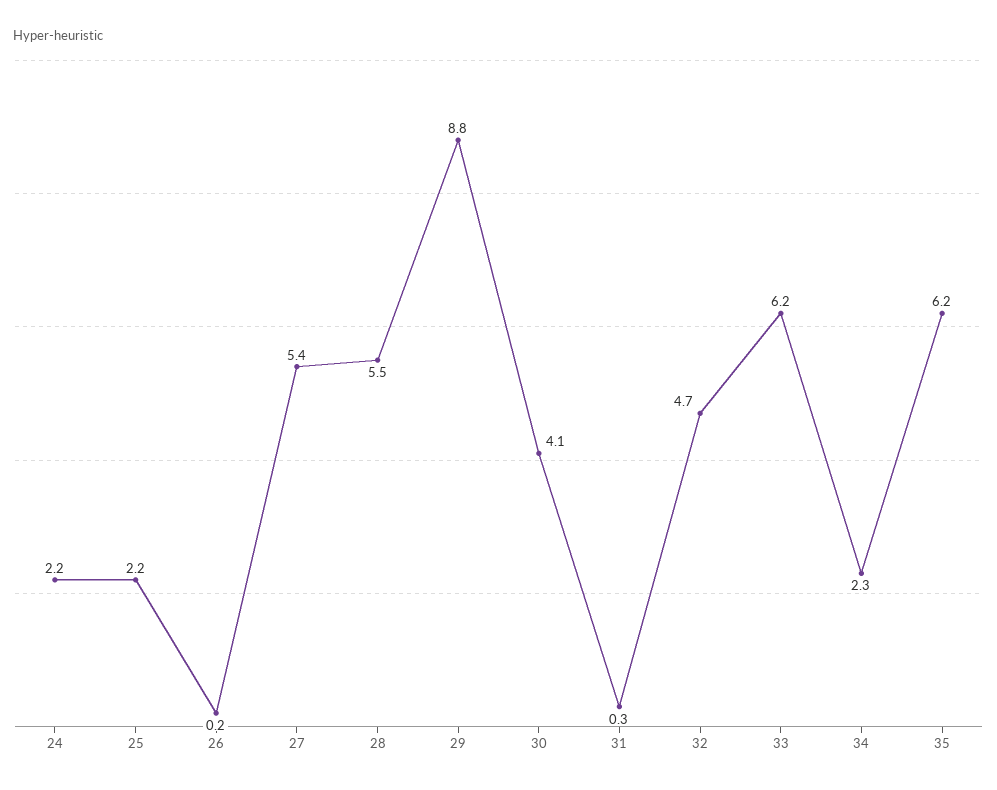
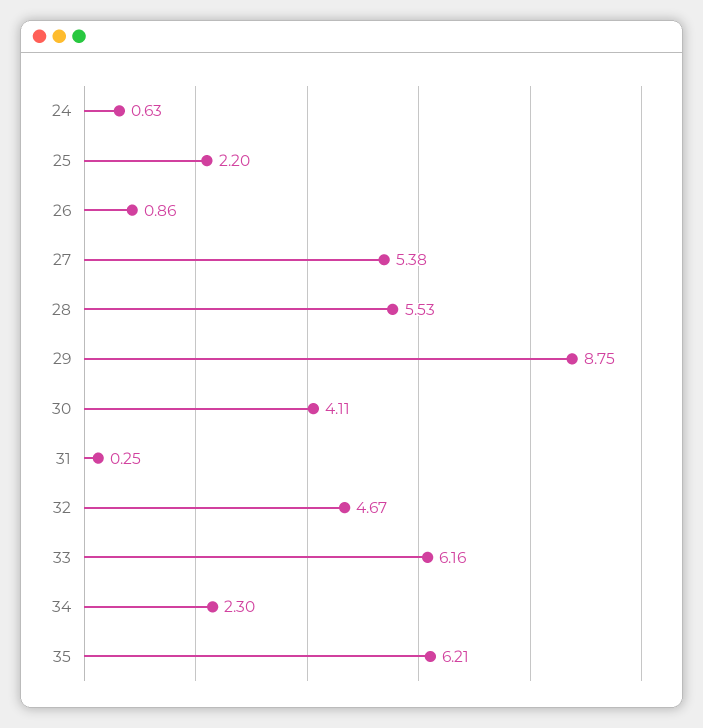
24: 2.2 -> 0.63
26: 0.2 -> 0.86

